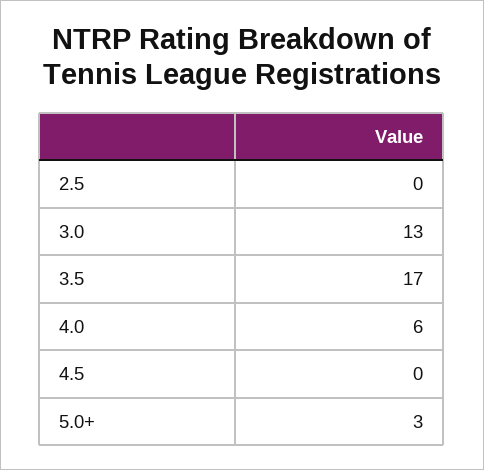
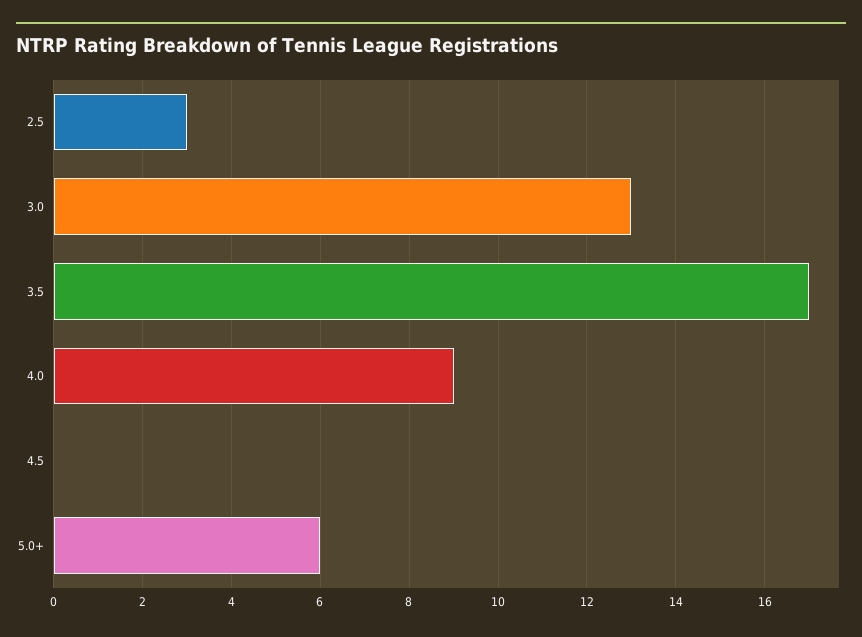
2.5: 0 -> 3
4.0: 6 -> 9
5.0+: 3 -> 6

